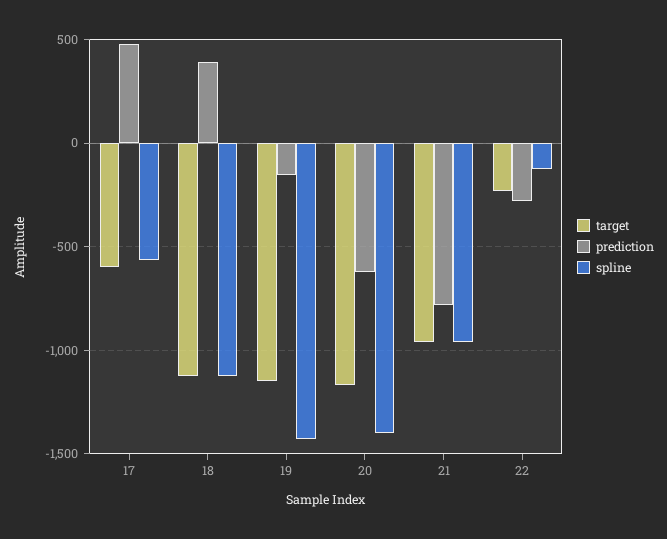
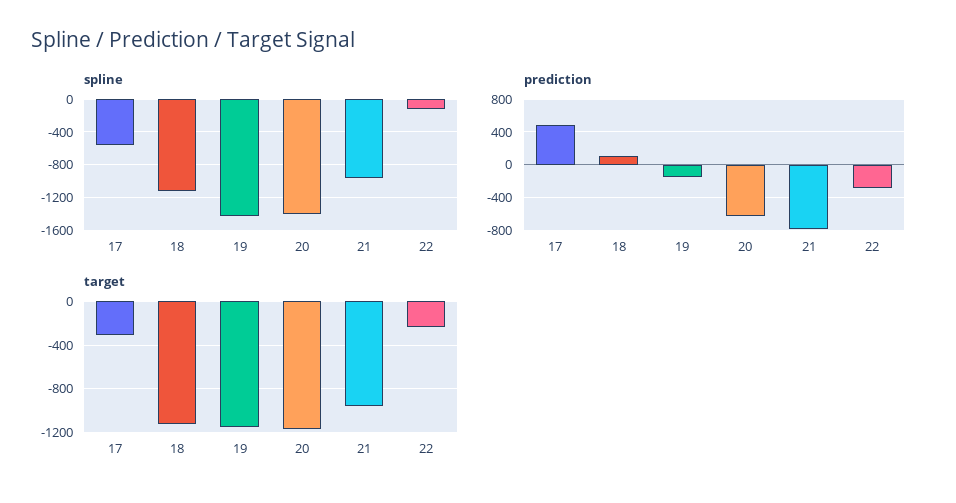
target, 17: -600 -> -300
prediction, 18: 400 -> 100

